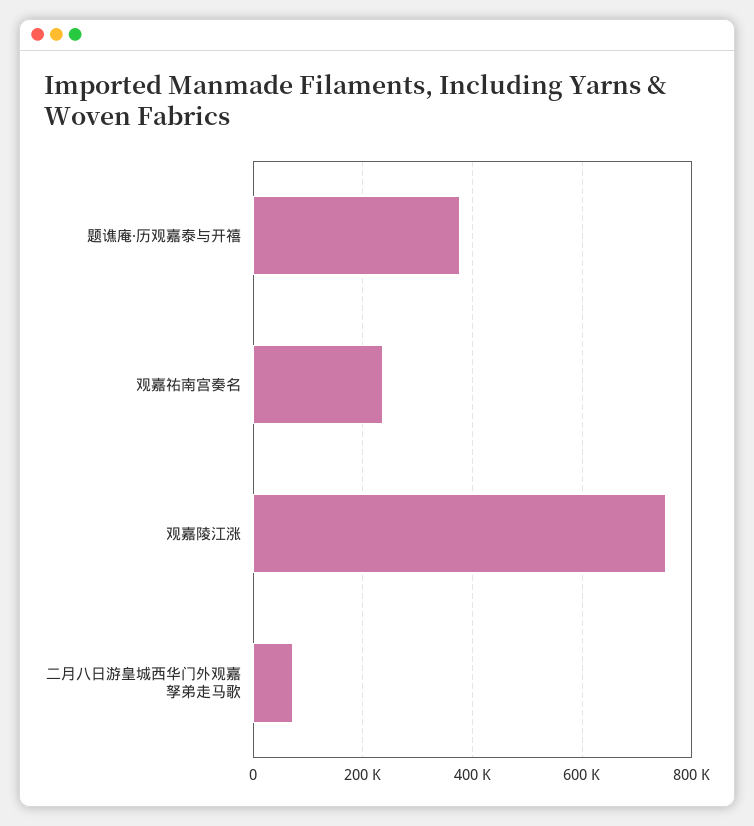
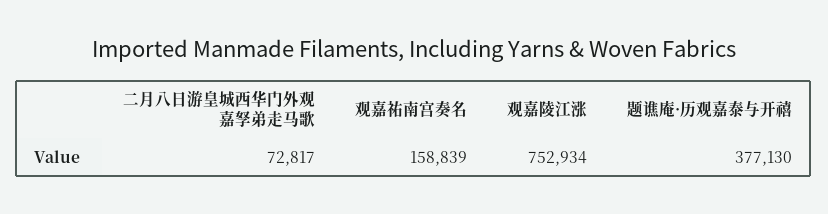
观嘉祐南宫奏名: 240000 -> 158839

